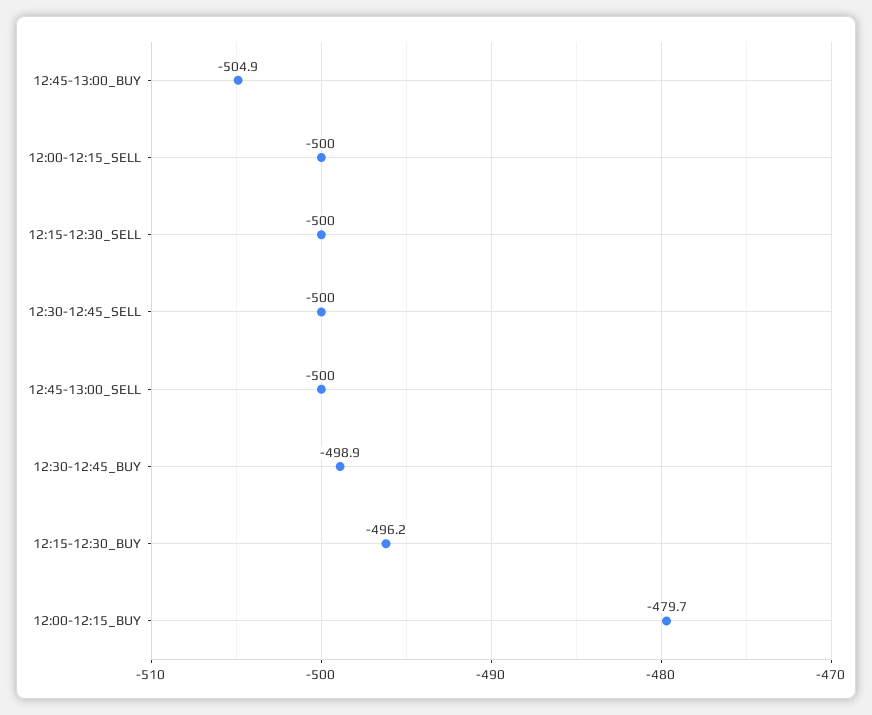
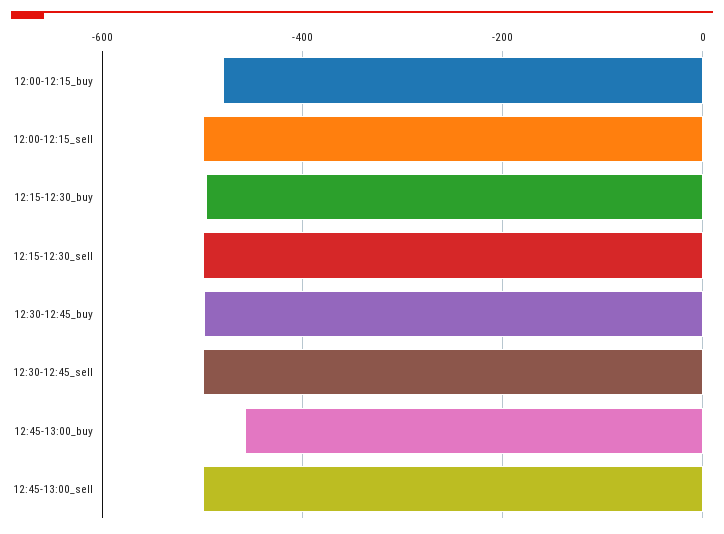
12:45-13:00_BUY: -504.9 -> -460

